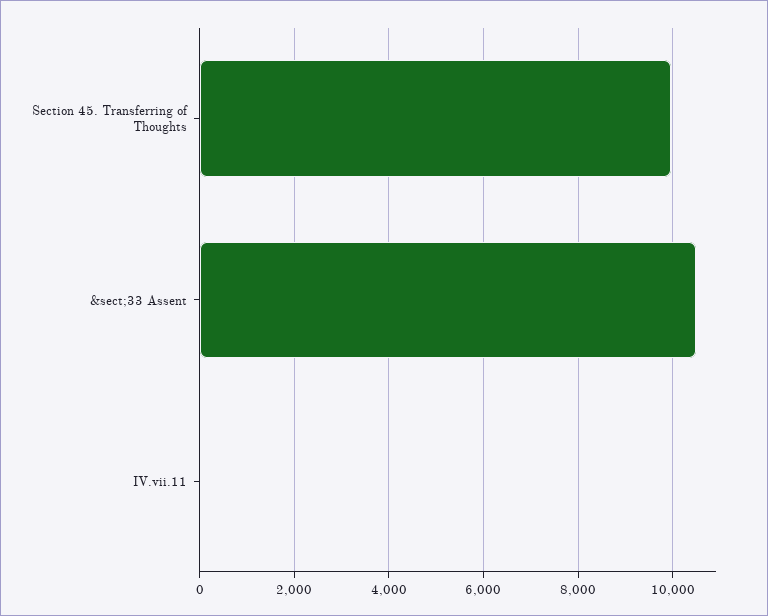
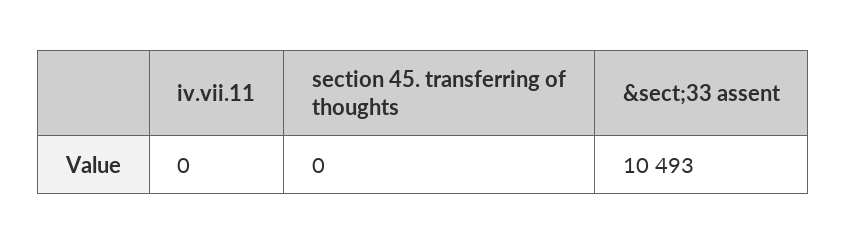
Section 45. Transferring of Thoughts: 10000 -> 0

